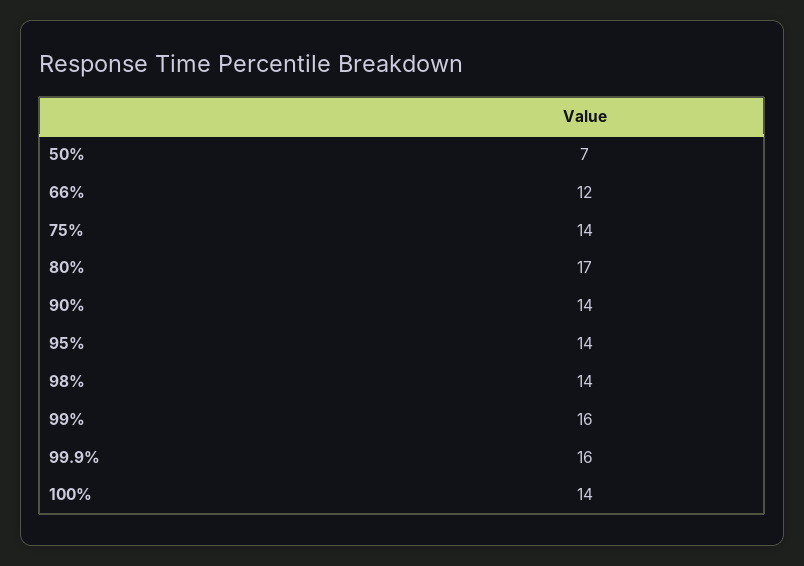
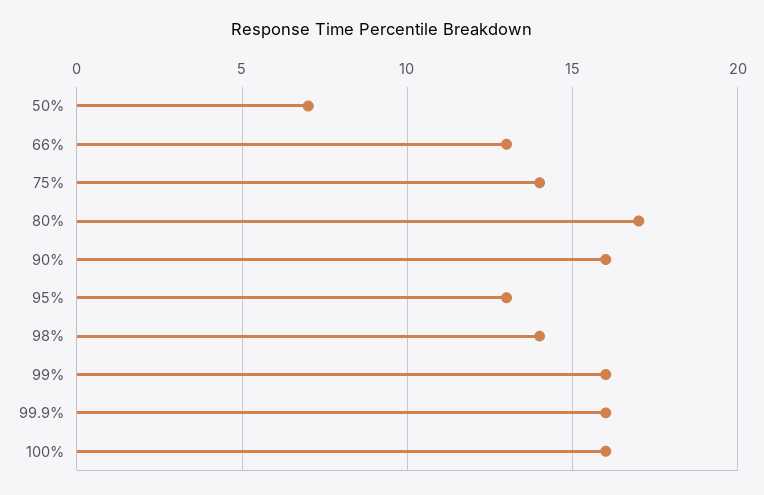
66%: 12 -> 13
90%: 14 -> 16
95%: 14 -> 13
100%: 14 -> 16

